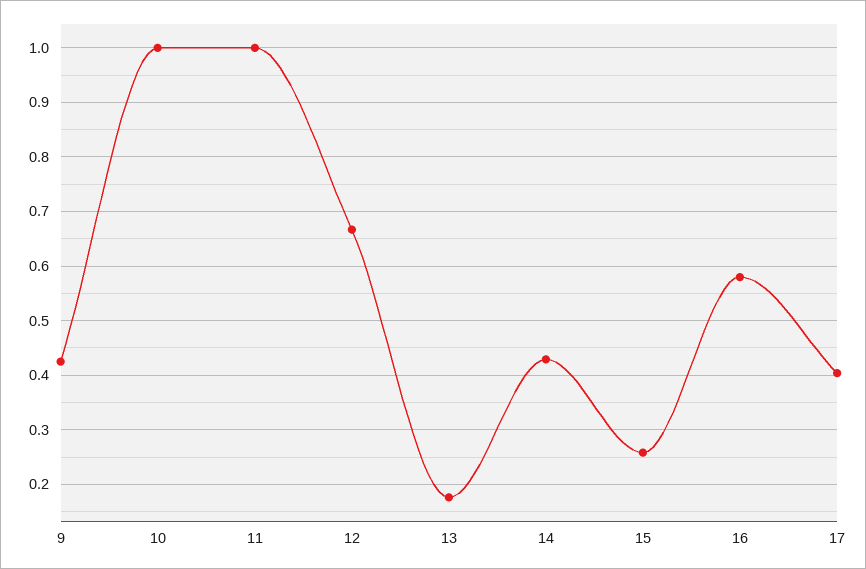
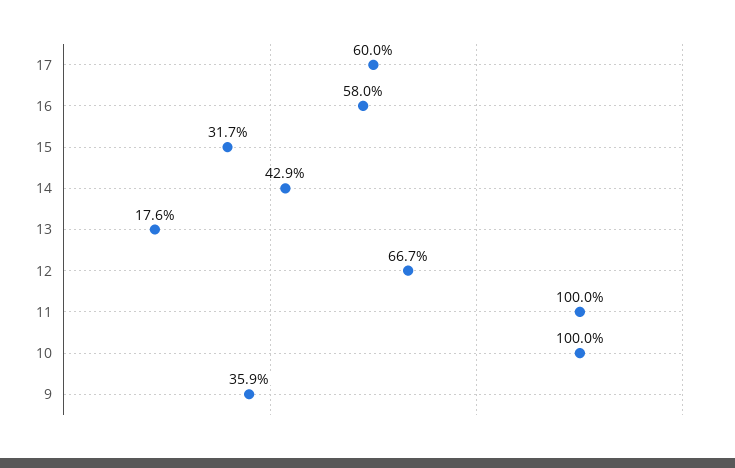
9: 0.42 -> 0.359
15: 0.26 -> 0.317
17: 0.4 -> 0.6

